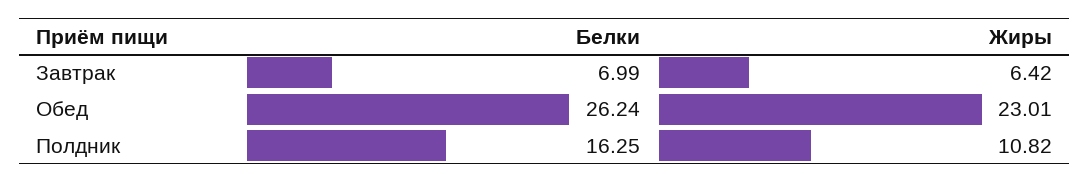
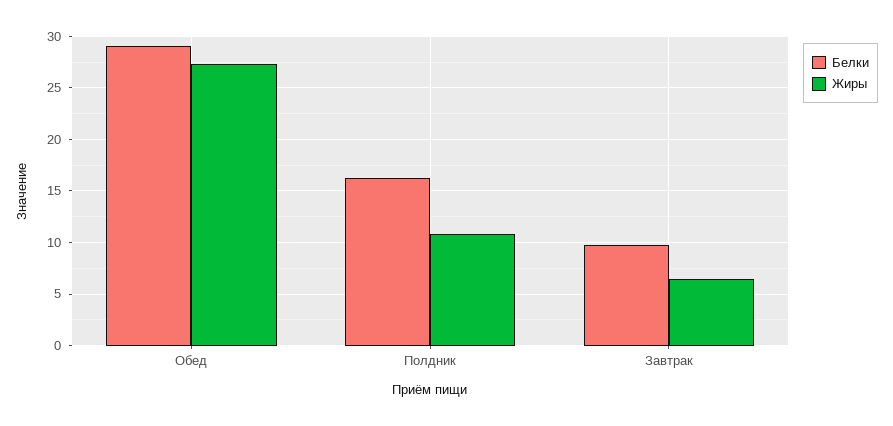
Белки, Завтрак: 6.99 -> 10
Белки, Обед: 26.24 -> 29
Жиры, Обед: 23.01 -> 27

